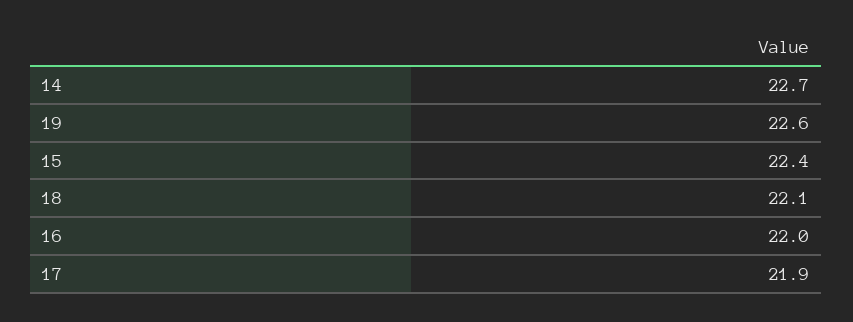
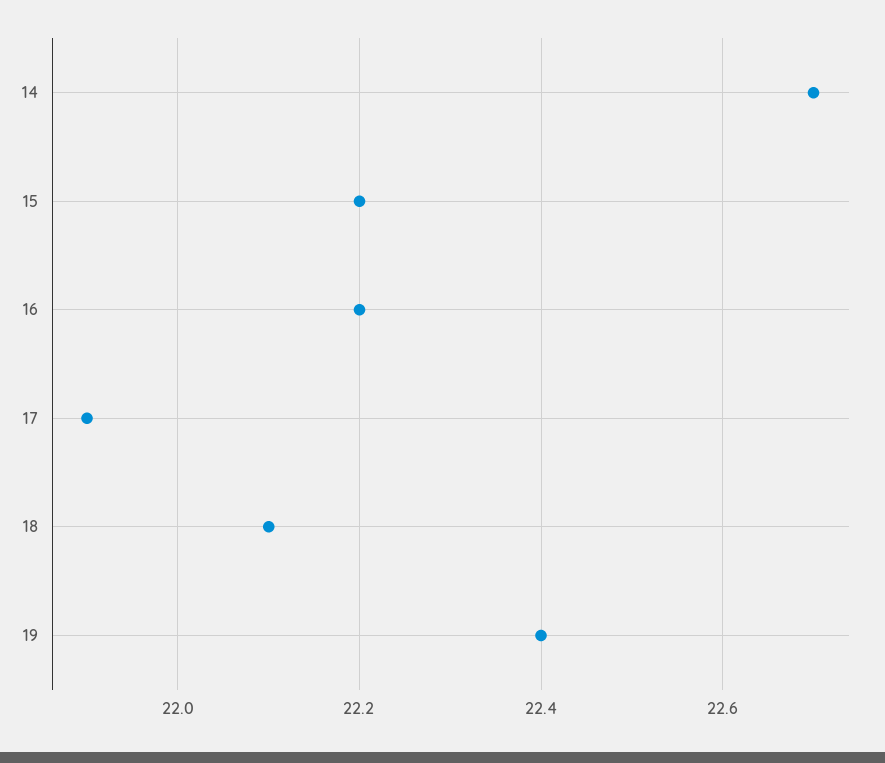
19: 22.6 -> 22.4
15: 22.4 -> 22.2
16: 22 -> 22.2

